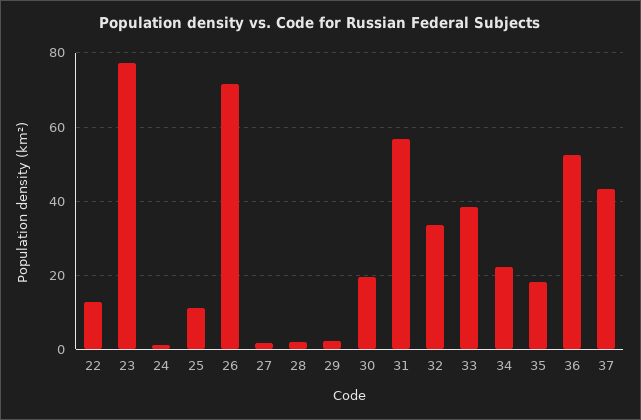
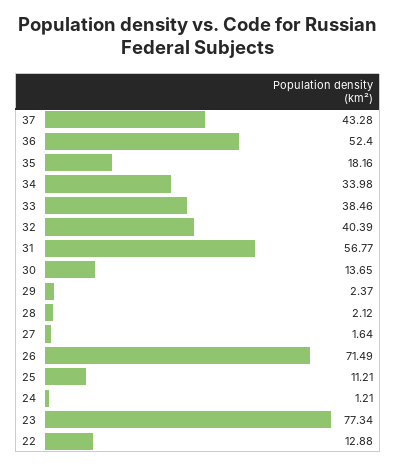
30: 20 -> 13.65
32: 34 -> 40.39
34: 22 -> 33.98

